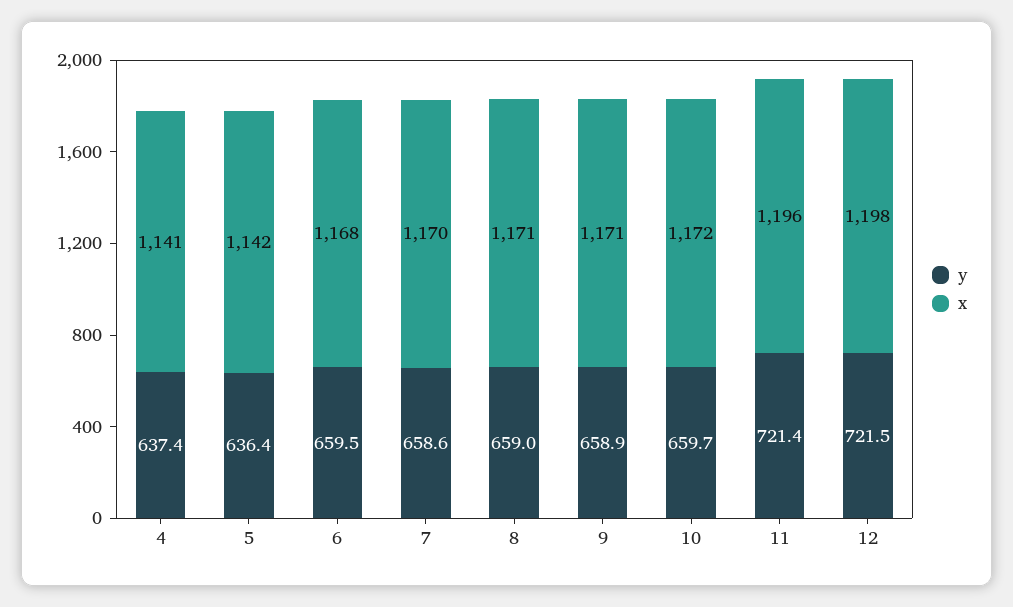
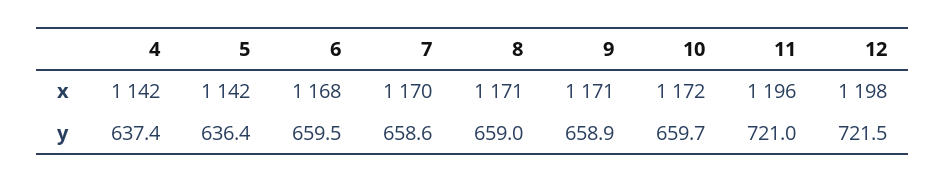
x, 4: 1141 -> 1142
y, 11: 721.4 -> 721

